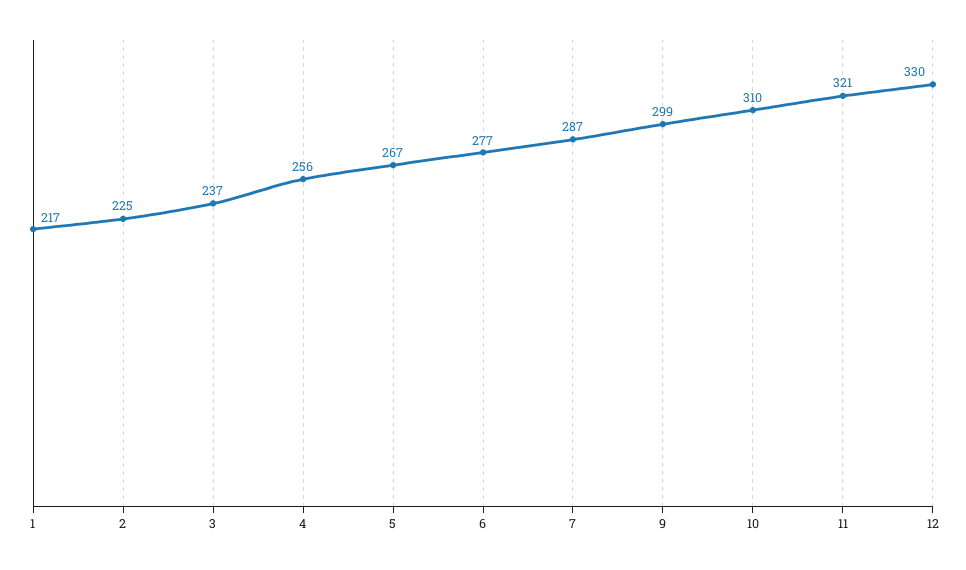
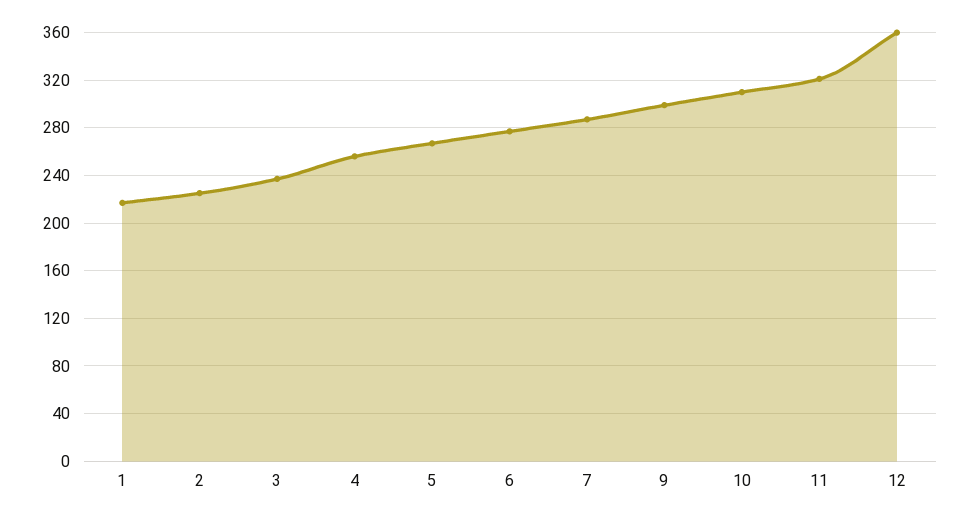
12: 330 -> 360

